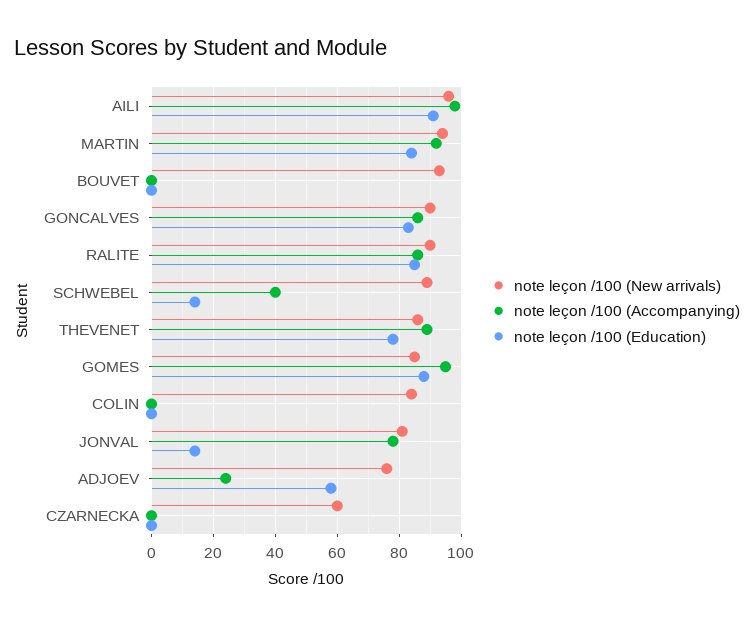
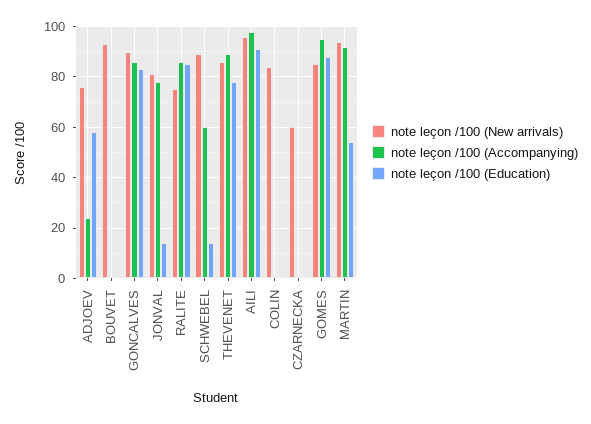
note leçon /100 (Education), MARTIN: 85 -> 55
note leçon /100 (New arrivals), RALITE: 90 -> 75
note leçon /100 (Accompanying), SCHWEBEL: 40 -> 60

